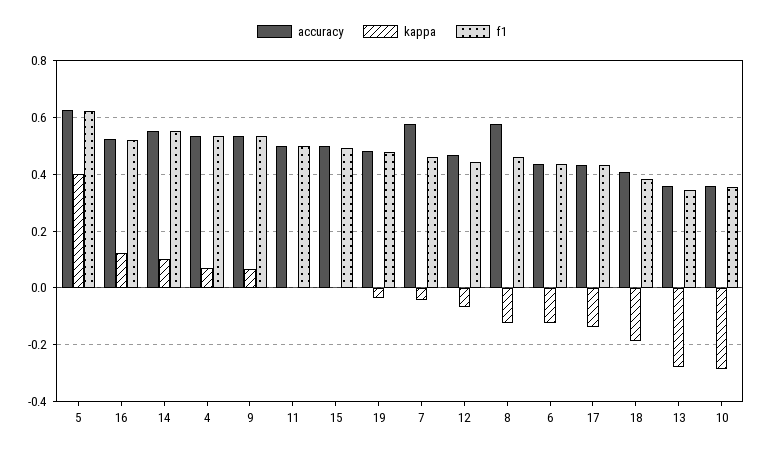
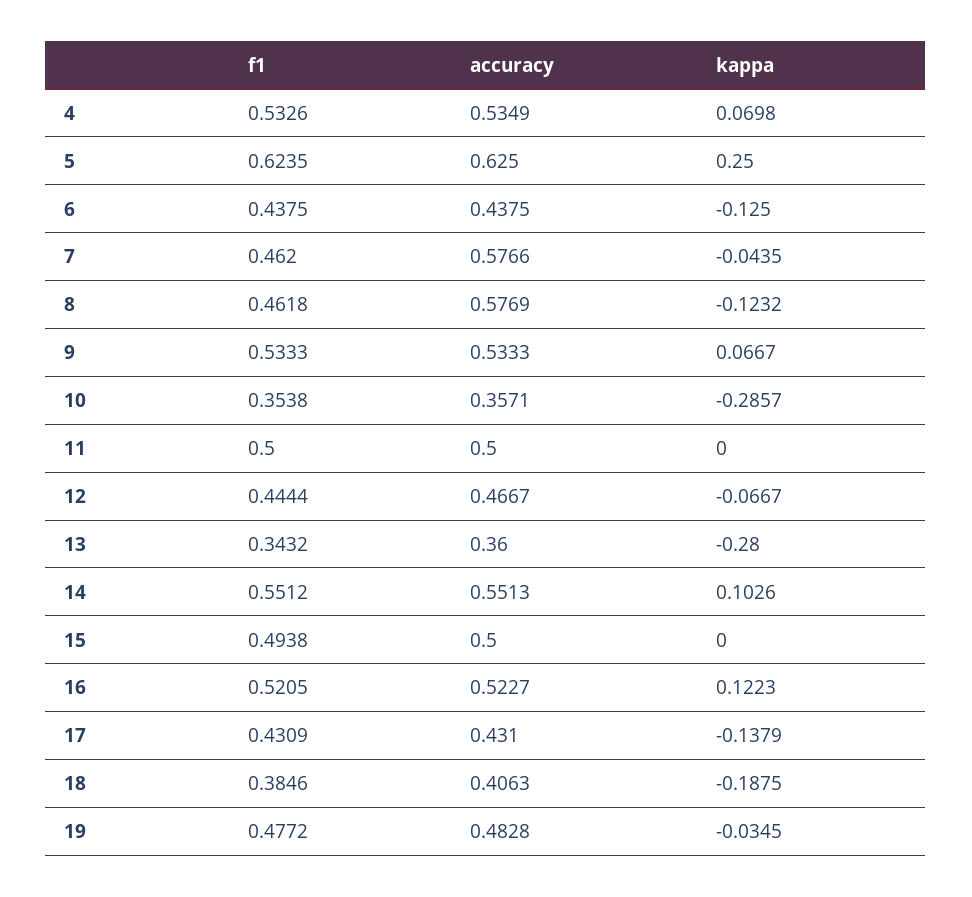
kappa, 5: 0.4 -> 0.25

